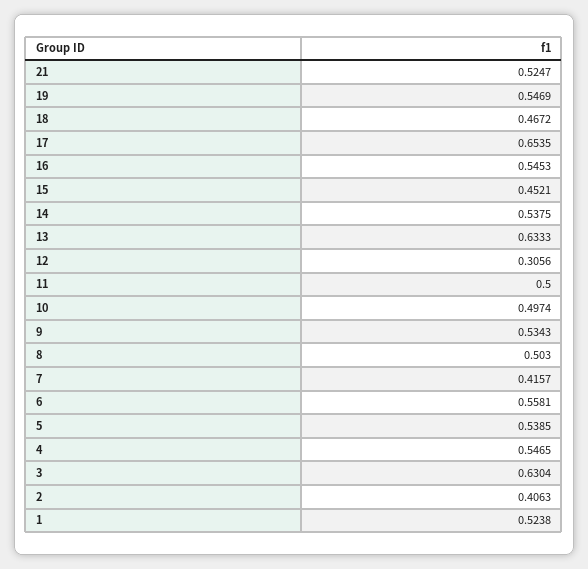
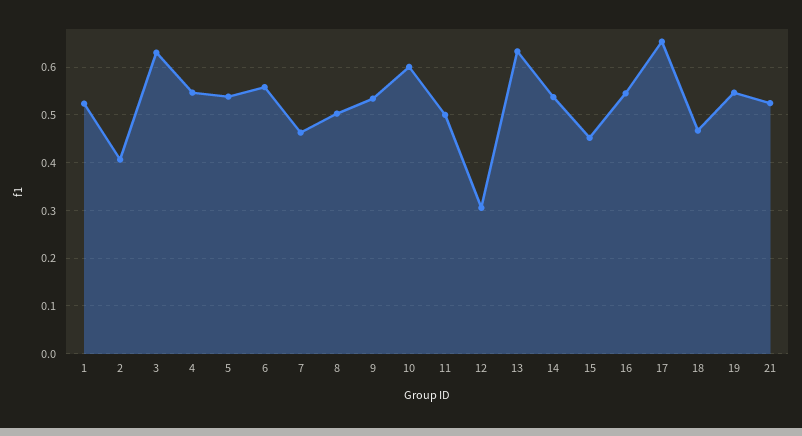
10: 0.4974 -> 0.6
7: 0.4157 -> 0.46

